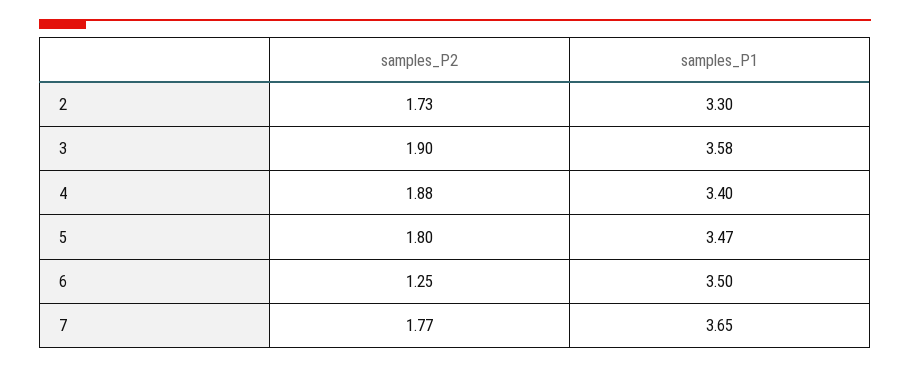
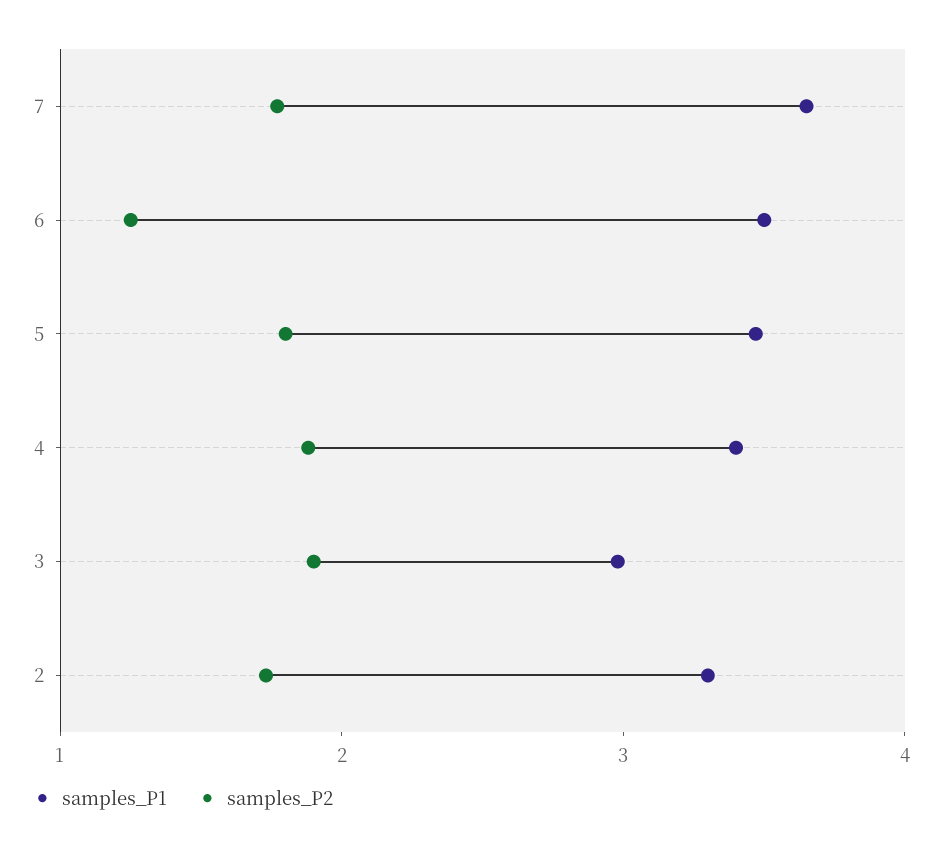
samples_P1, 3: 3.58 -> 3

